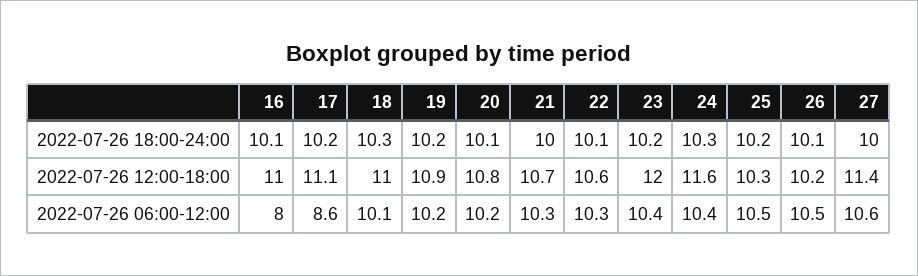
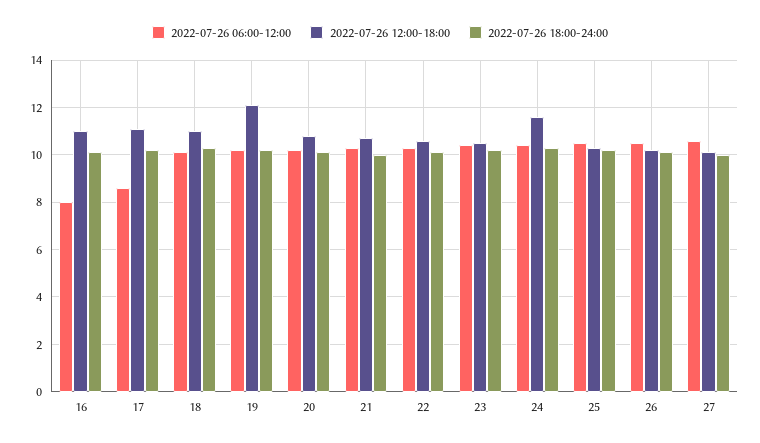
2022-07-26 12:00-18:00, 19: 10.9 -> 12
2022-07-26 12:00-18:00, 23: 12 -> 10.5
2022-07-26 12:00-18:00, 27: 11.4 -> 10

